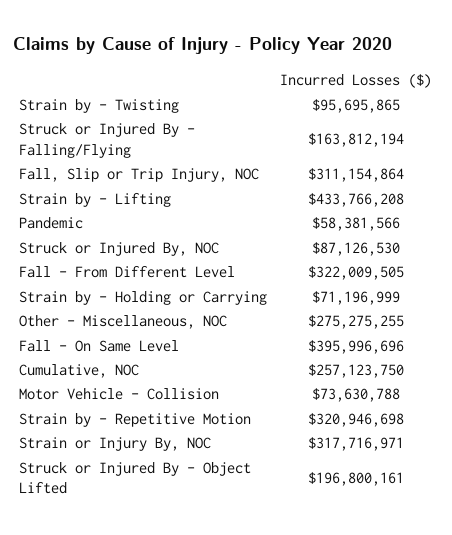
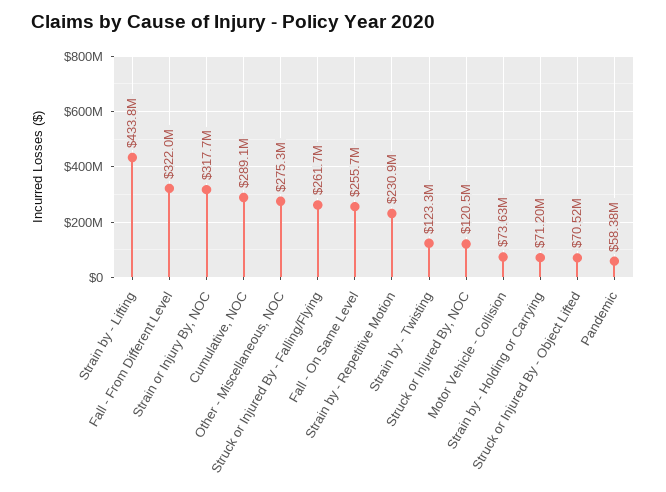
Strain by - Twisting: 95695865 -> 123300000
Struck or Injured By - Falling/Flying: 163812194 -> 261700000
Fall, Slip or Trip Injury, NOC: 311154864 -> none
Struck or Injured By, NOC: 87126530 -> 120500000
Fall - On Same Level: 395996696 -> 255700000
Cumulative, NOC: 257123750 -> 289100000
Strain by - Repetitive Motion: 320946698 -> 230900000
Struck or Injured By - Object Lifted: 196800161 -> 70520000

